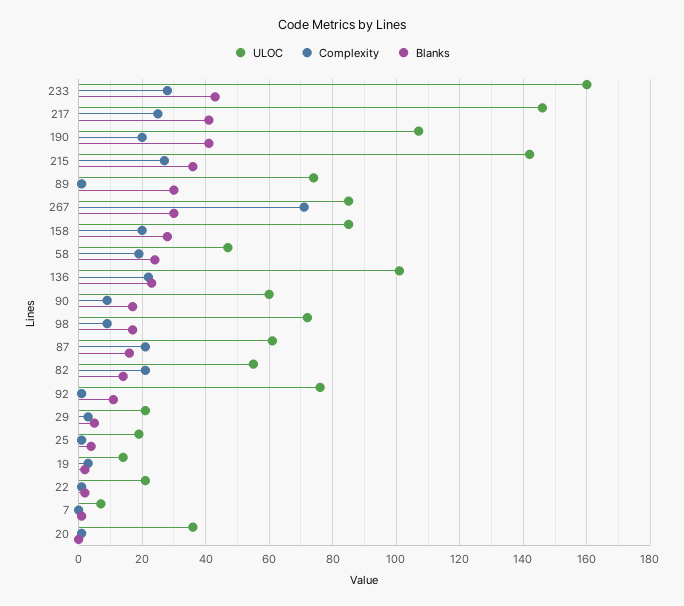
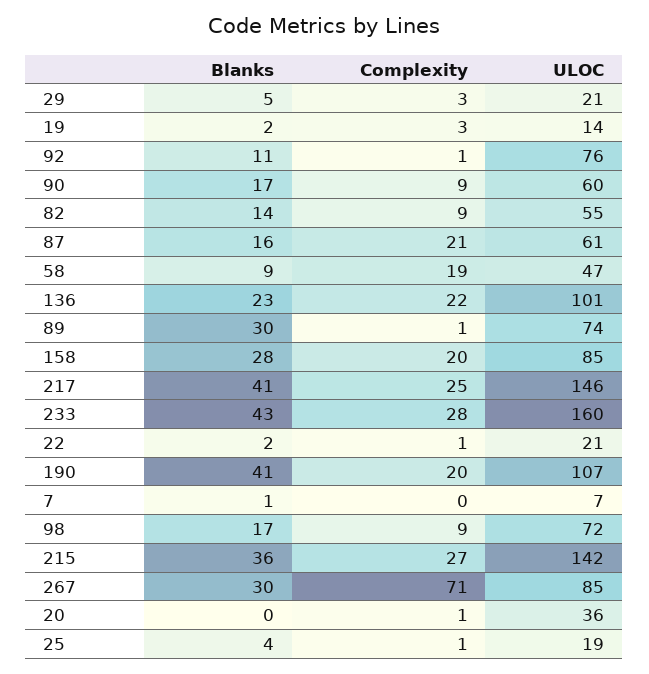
Blanks, 58: 25 -> 9
Complexity, 82: 20 -> 9

